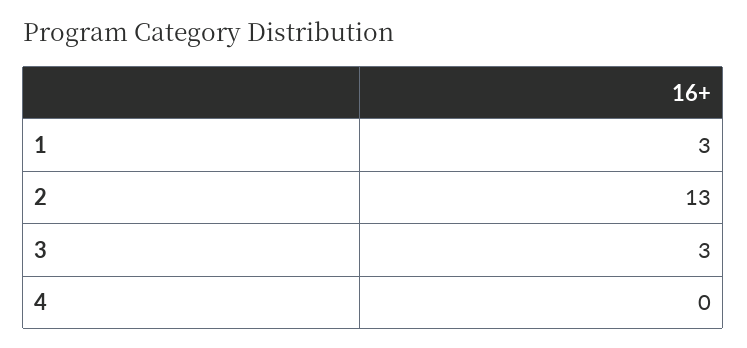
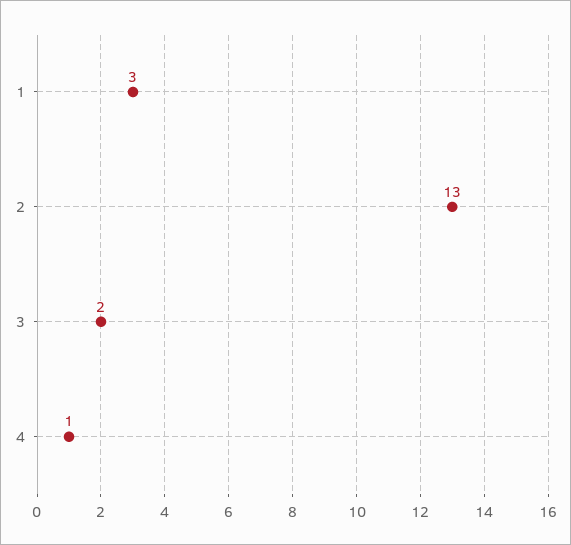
3: 3 -> 2
4: 0 -> 1

